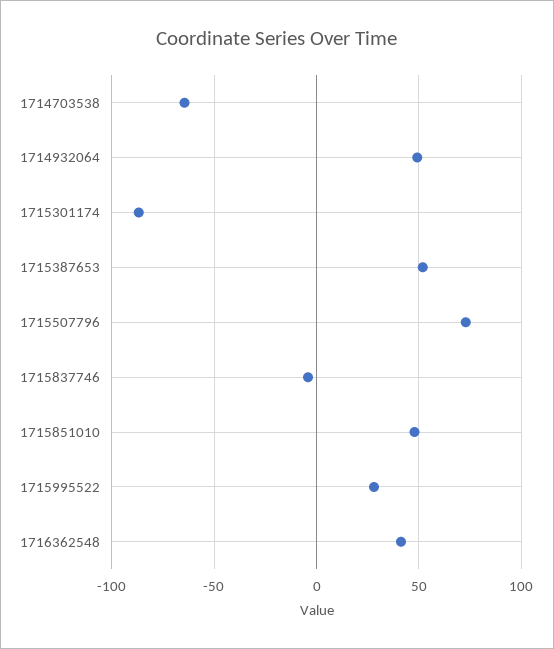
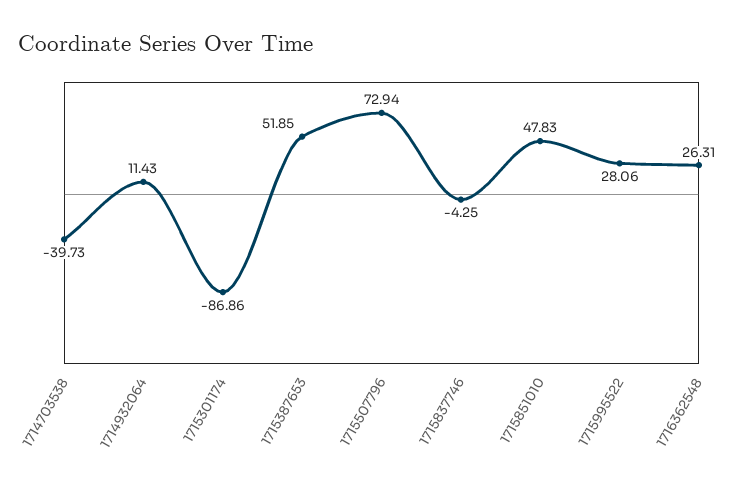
1714703538: -65 -> -39.73
1714932064: 50 -> 11.43
1716362548: 40 -> 26.31

